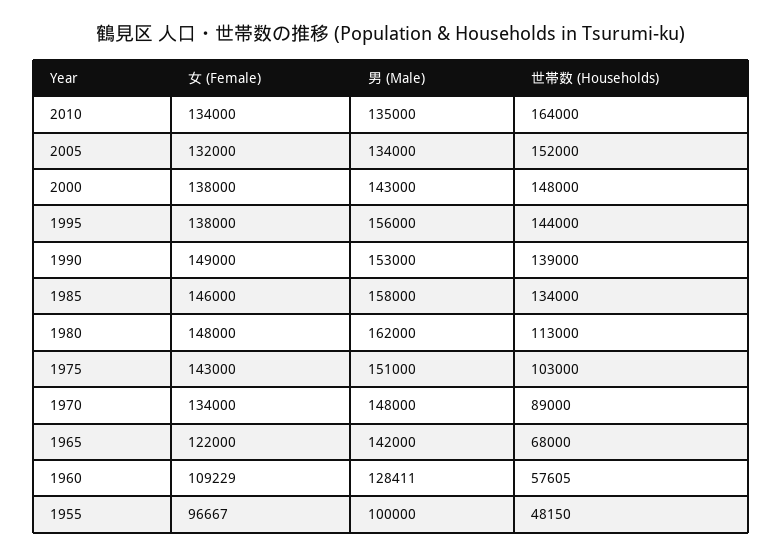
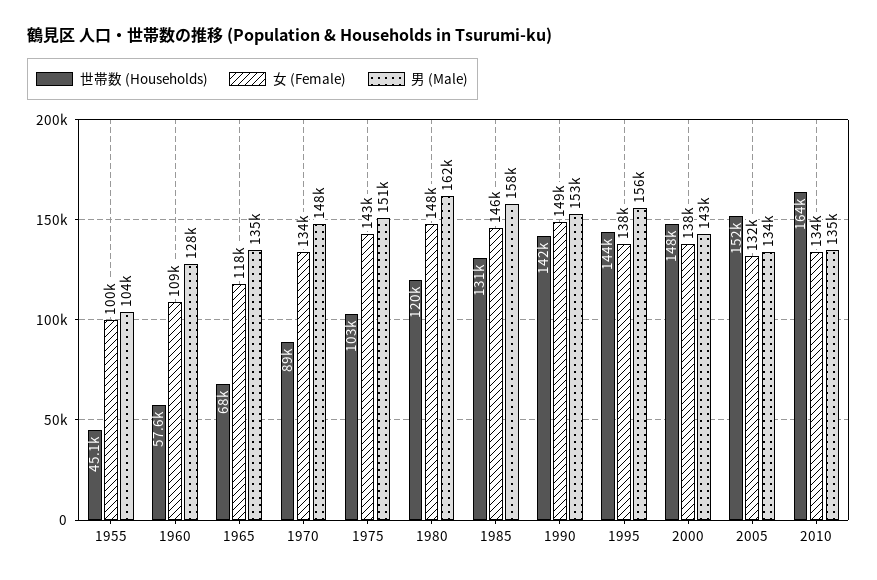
世帯数 (Households), 1990: 139000 -> 142000
世帯数 (Households), 1985: 134000 -> 131000
世帯数 (Households), 1980: 113000 -> 120000
女 (Female), 1965: 122000 -> 118000
男 (Male), 1965: 142000 -> 135000
女 (Female), 1955: 96667 -> 100000
男 (Male), 1955: 100000 -> 104000
世帯数 (Households), 1955: 48150 -> 45100

